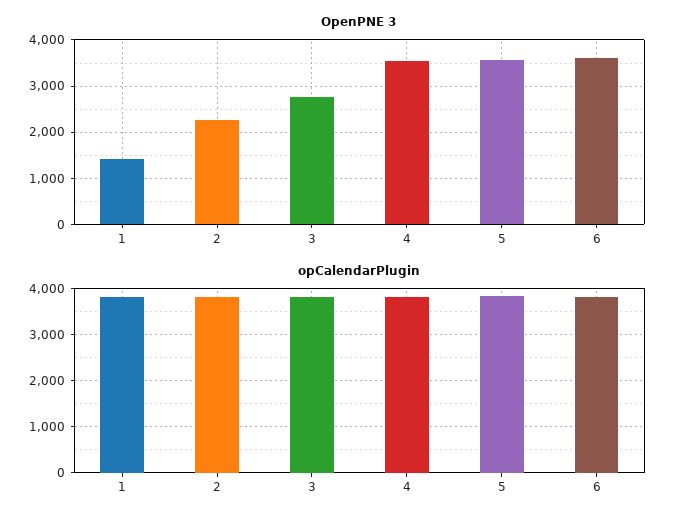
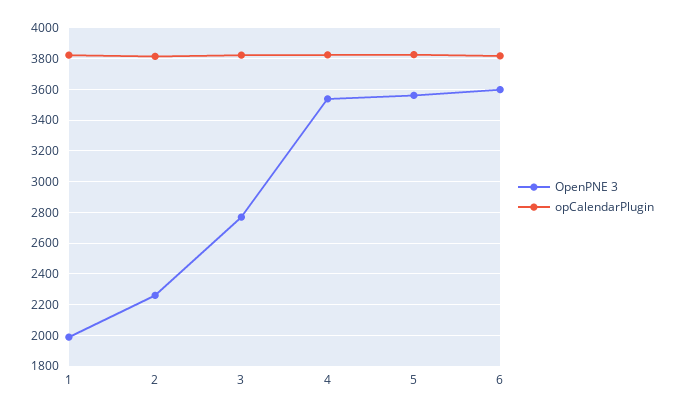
OpenPNE 3, 1: 1400 -> 2000

